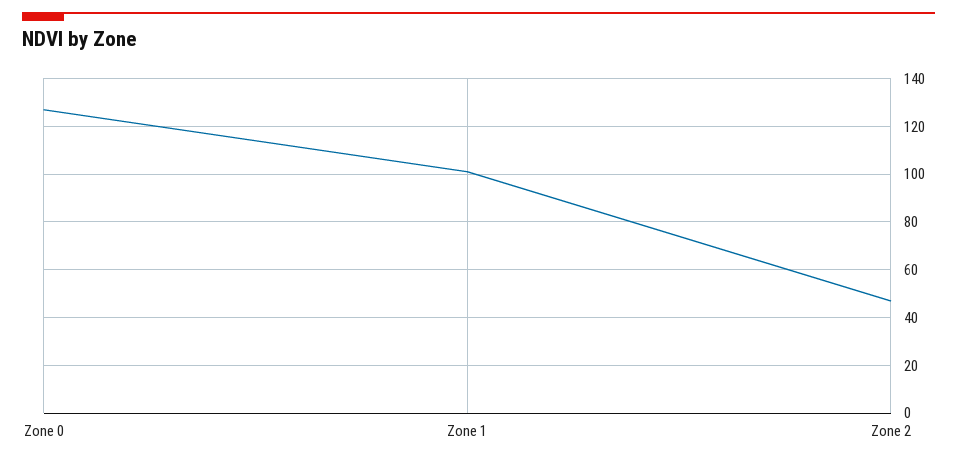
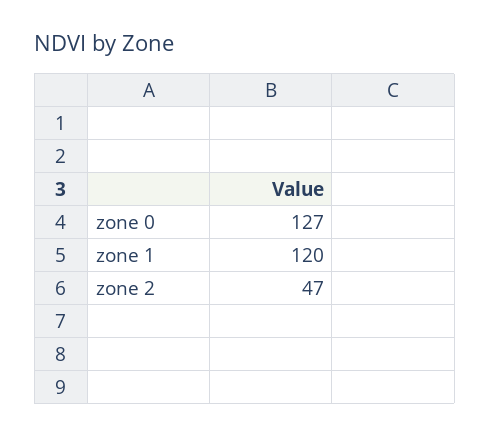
Zone 1: 100 -> 120

